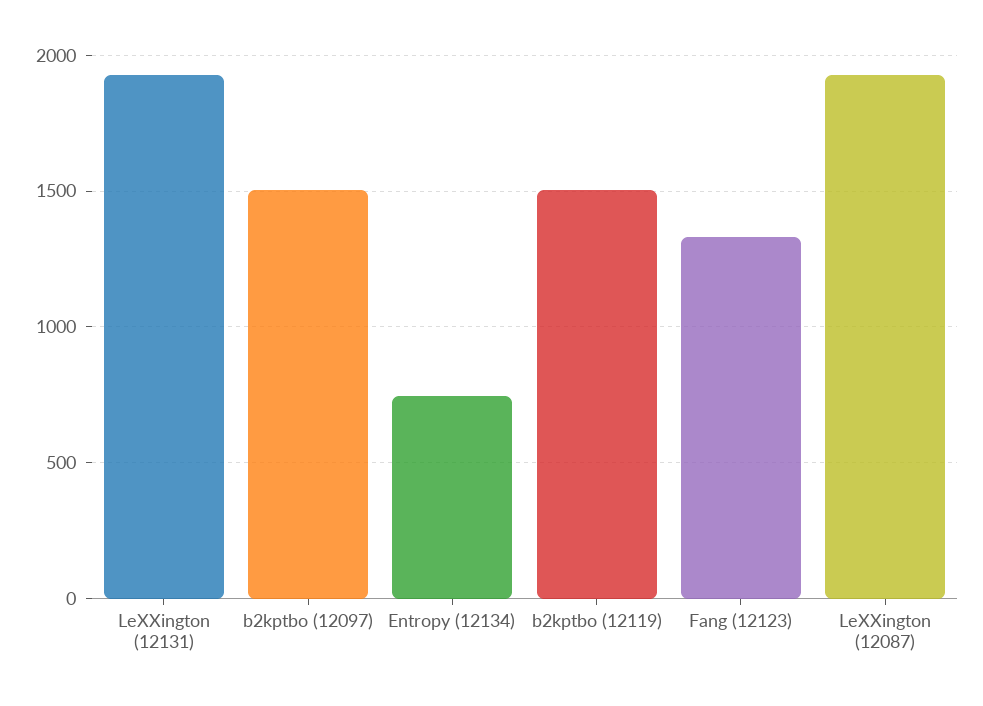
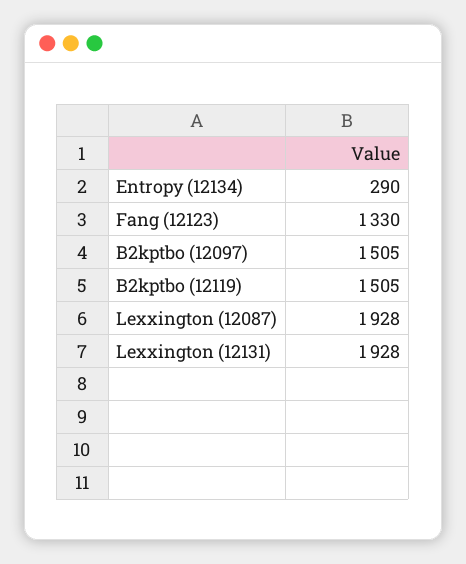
Entropy (12134): 750 -> 290

